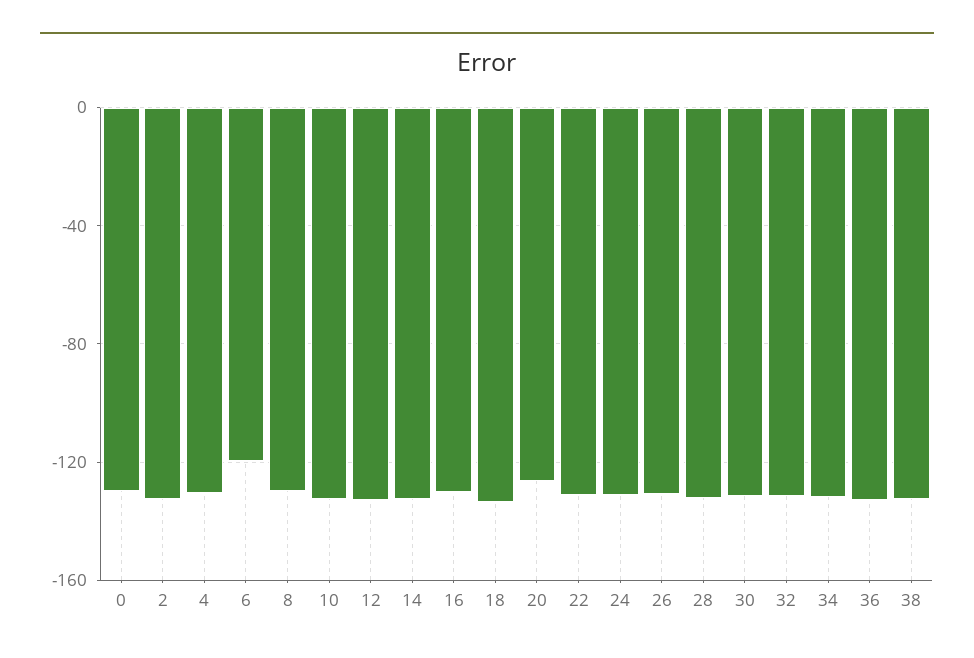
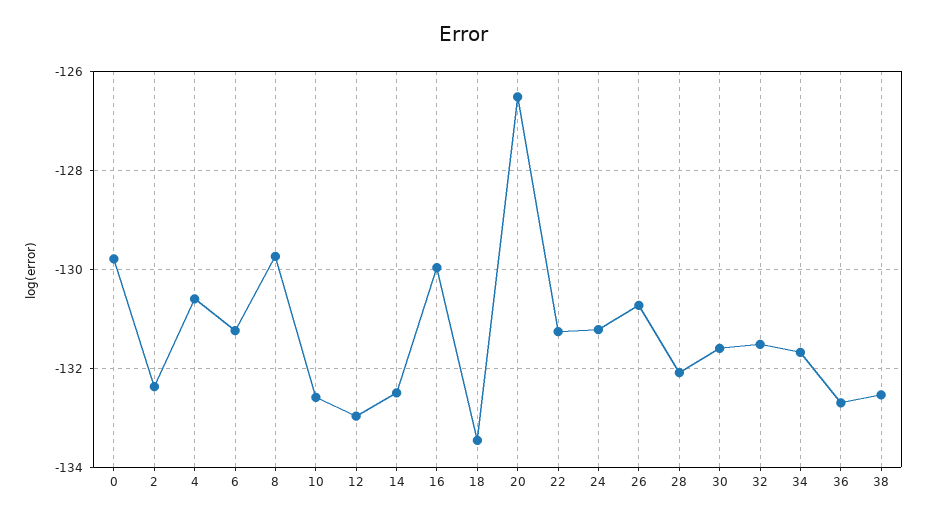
6: -120 -> -131.2

